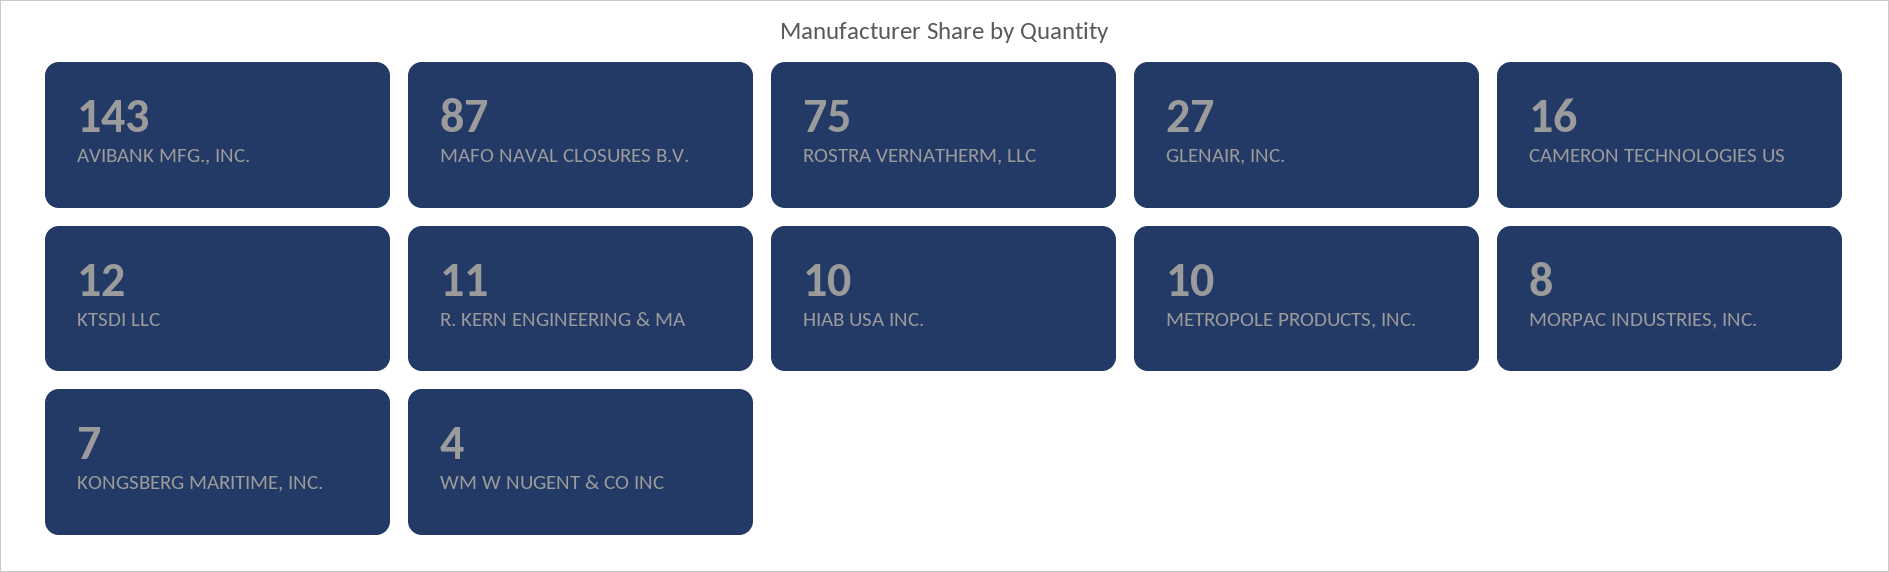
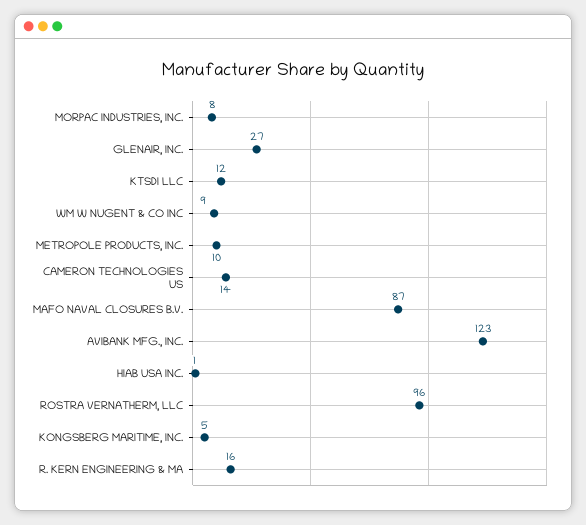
AVIBANK MFG., INC.: 143 -> 123
ROSTRA VERNATHERM, LLC: 75 -> 96
CAMERON TECHNOLOGIES US: 16 -> 14
R. KERN ENGINEERING & MA: 11 -> 16
HIAB USA INC.: 10 -> 1
KONGSBERG MARITIME, INC.: 7 -> 5
WM W NUGENT & CO INC: 4 -> 9

